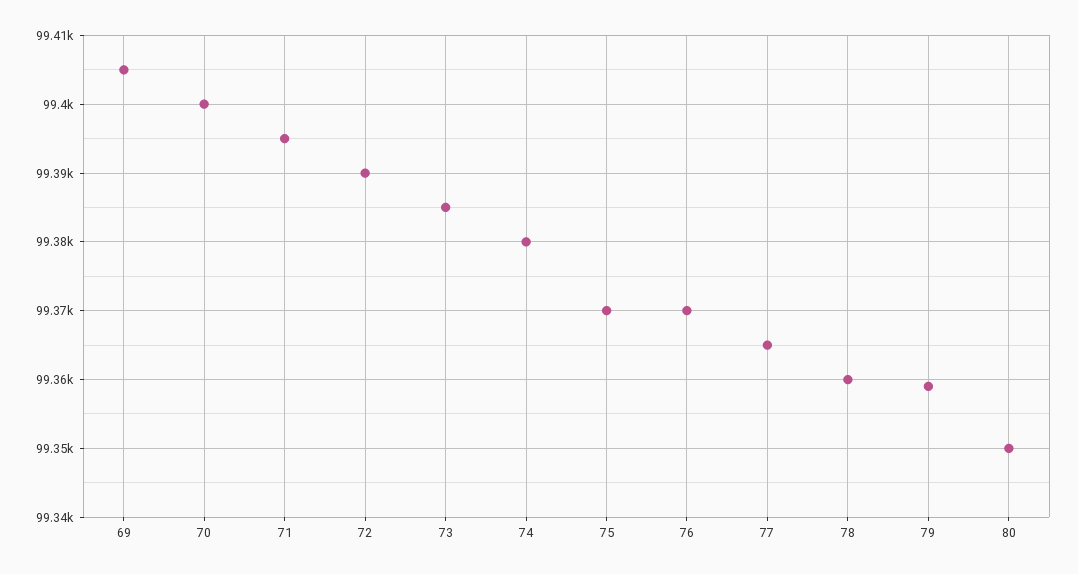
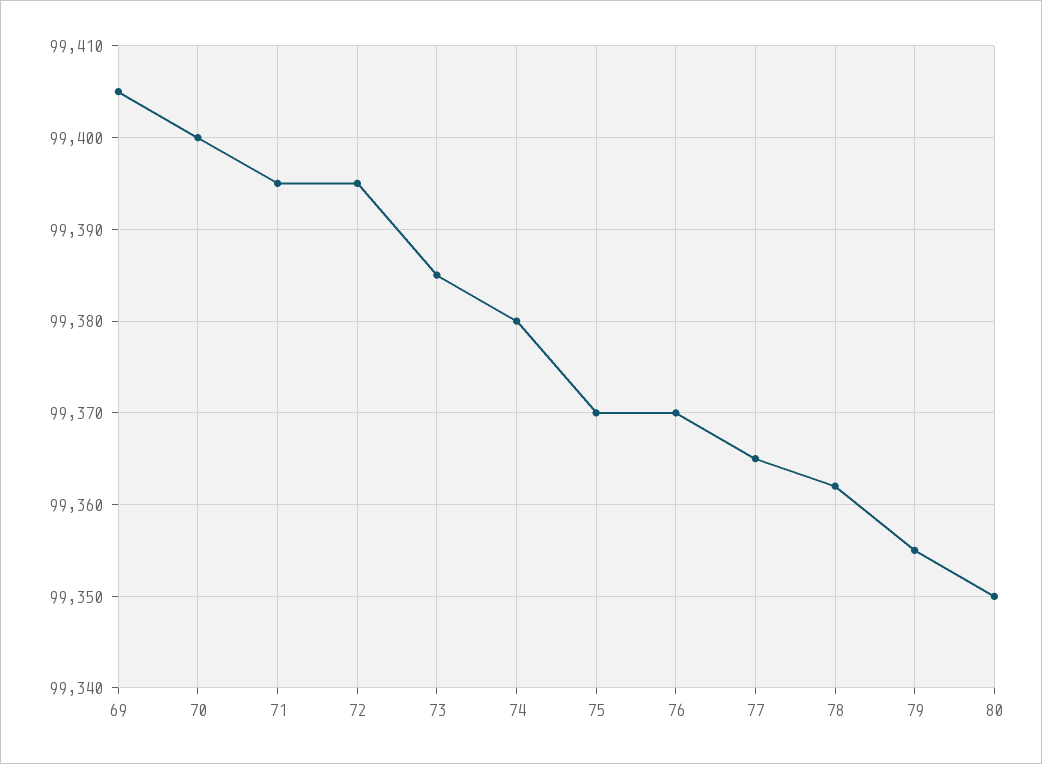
72: 99390 -> 99395
78: 99360 -> 99362
79: 99359 -> 99355

